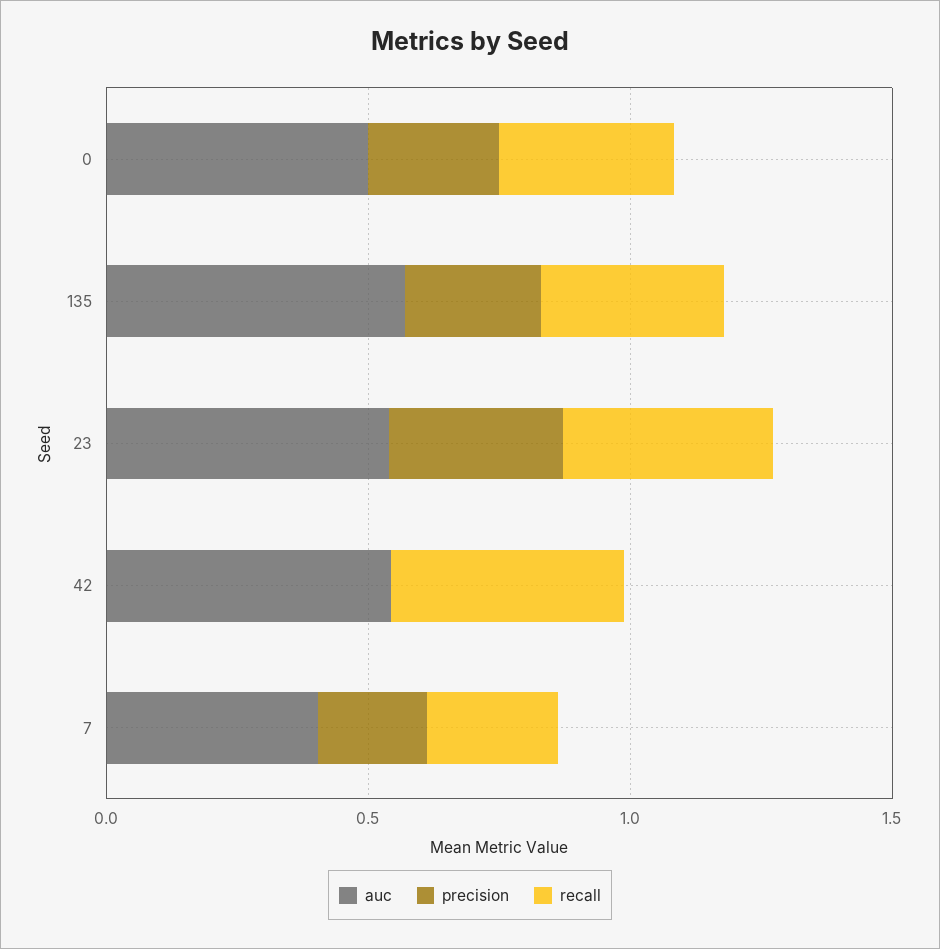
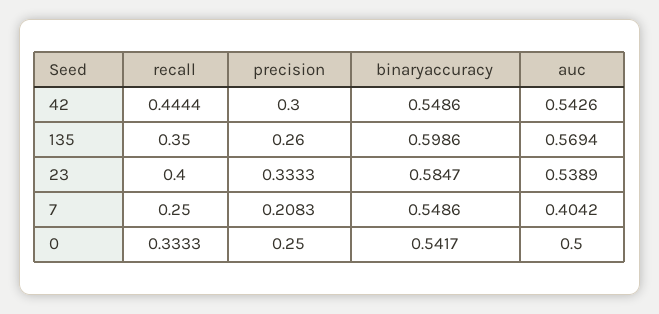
precision, 42: 0 -> 0.3
binaryaccuracy, 42: none -> 0.5486
binaryaccuracy, 135: none -> 0.5986
binaryaccuracy, 23: none -> 0.5847
binaryaccuracy, 7: none -> 0.5486
binaryaccuracy, 0: none -> 0.5417

